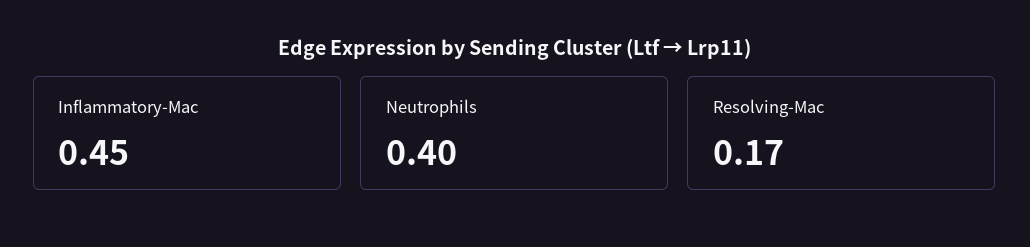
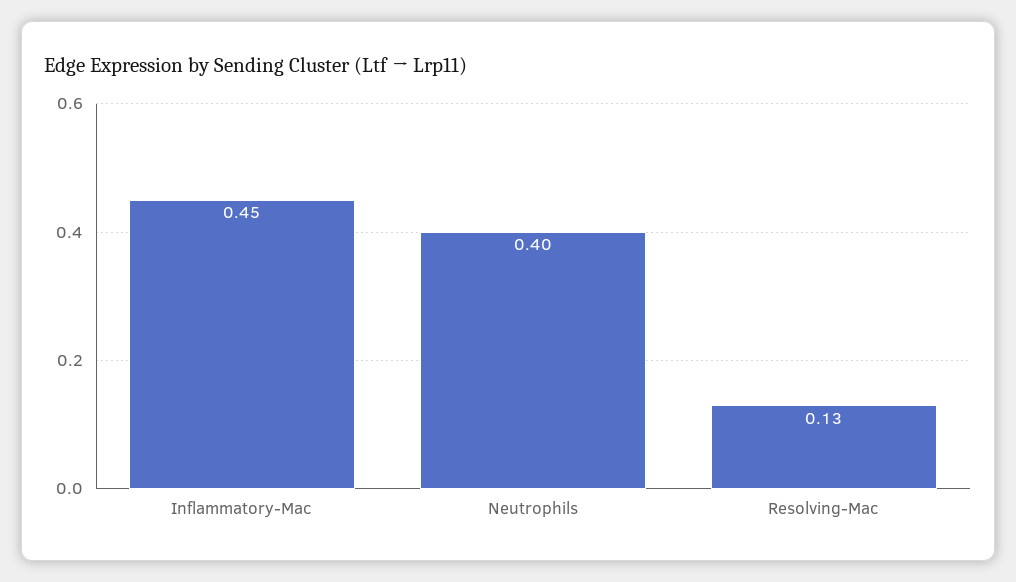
Resolving-Mac: 0.17 -> 0.13

